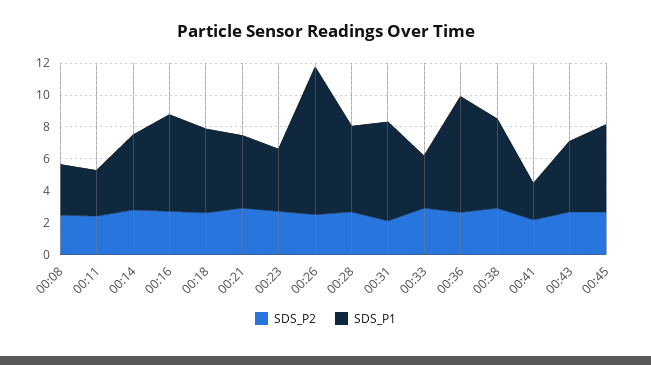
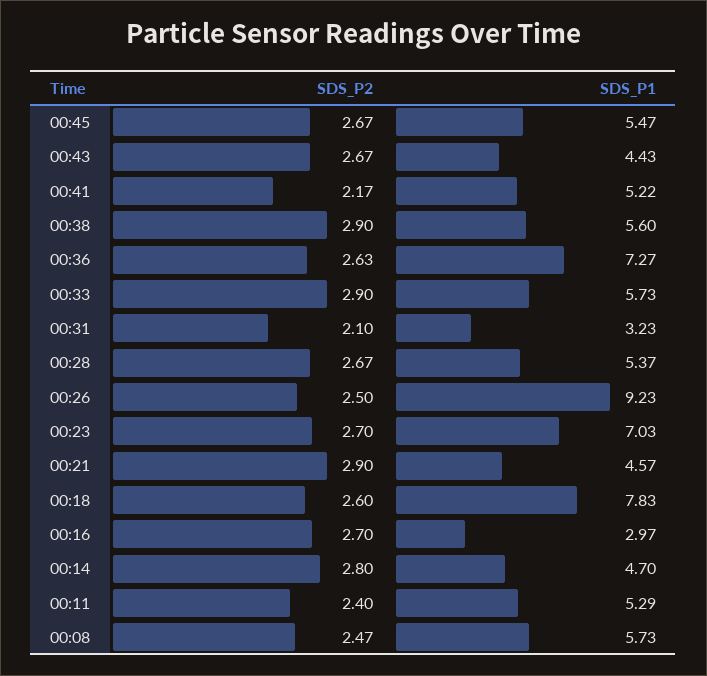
SDS_P1, 00:08: 3 -> 5.73
SDS_P1, 00:11: 3 -> 5.29
SDS_P1, 00:16: 6 -> 2.97
SDS_P1, 00:18: 5 -> 7.83
SDS_P1, 00:23: 4 -> 7.03
SDS_P1, 00:31: 6 -> 3.23
SDS_P1, 00:33: 3 -> 5.73
SDS_P1, 00:41: 2 -> 5.22

